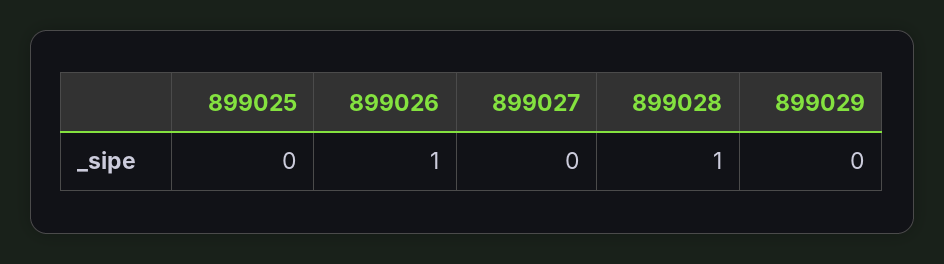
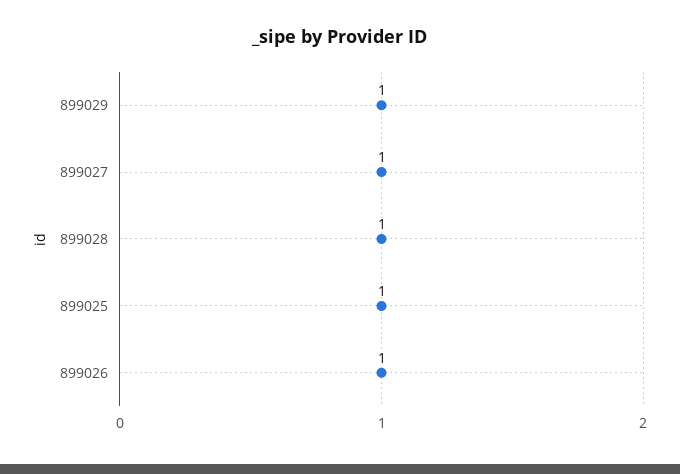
899025: 0 -> 1
899027: 0 -> 1
899029: 0 -> 1

